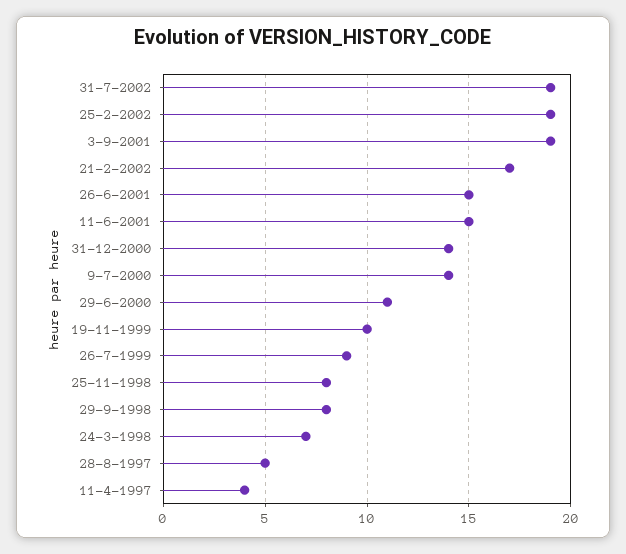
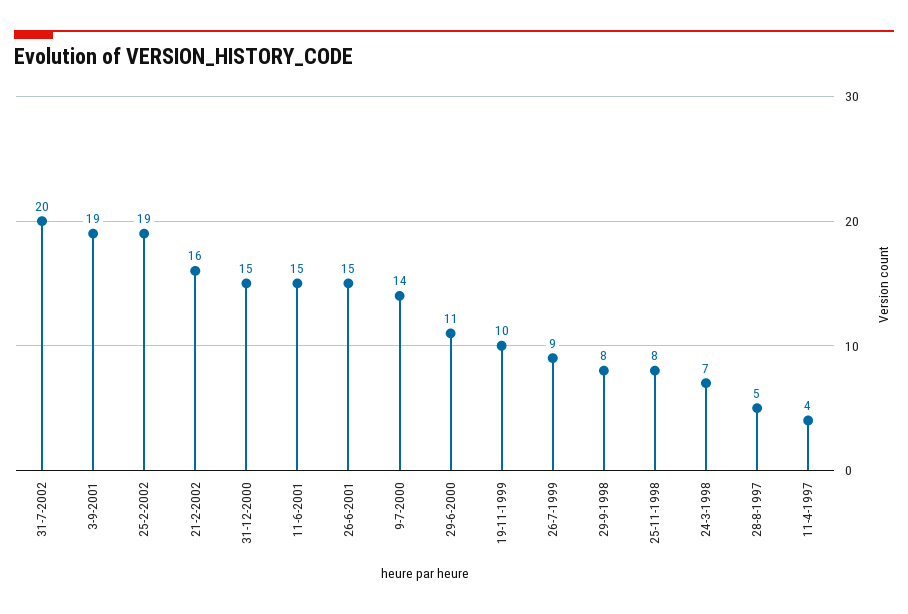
31-7-2002: 19 -> 20
21-2-2002: 17 -> 16
31-12-2000: 14 -> 15

